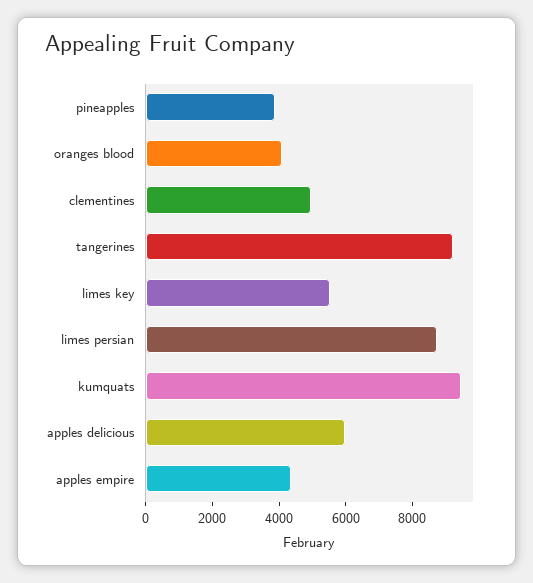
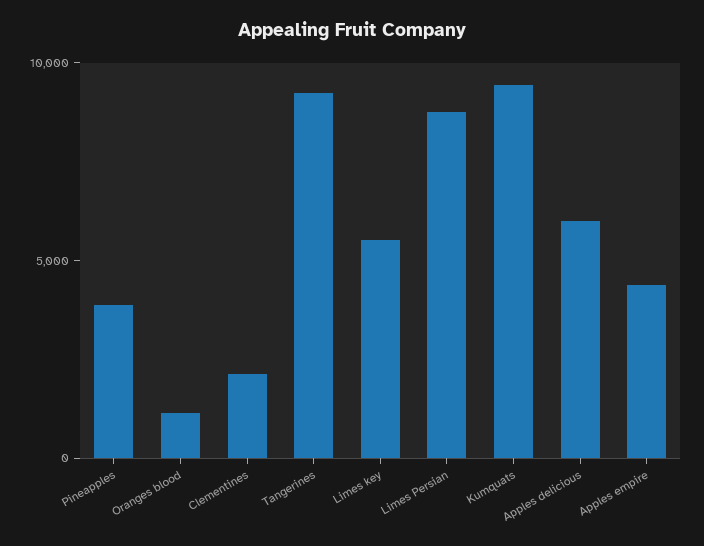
oranges blood: 4000 -> 1000
clementines: 5000 -> 2000

